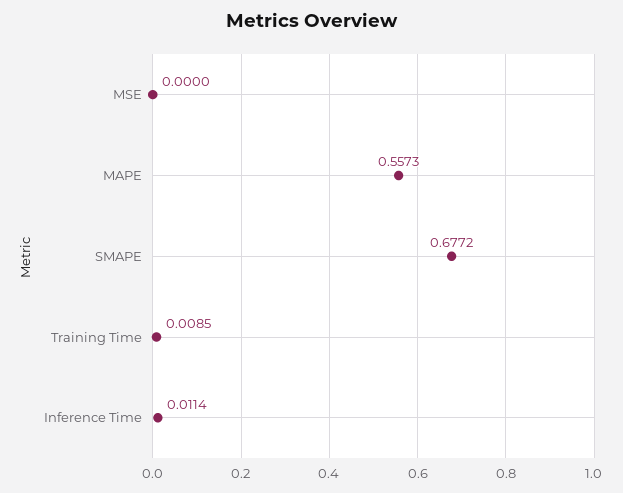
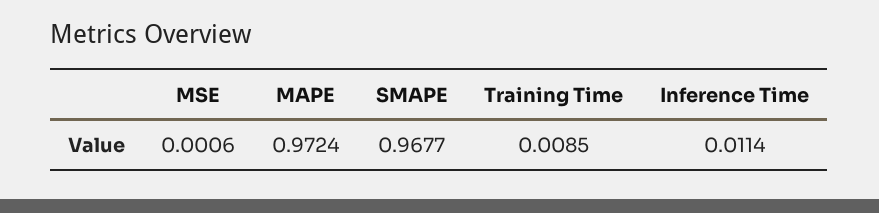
MSE: 0 -> 0.0006
MAPE: 0.5573 -> 0.9724
SMAPE: 0.6772 -> 0.9677

